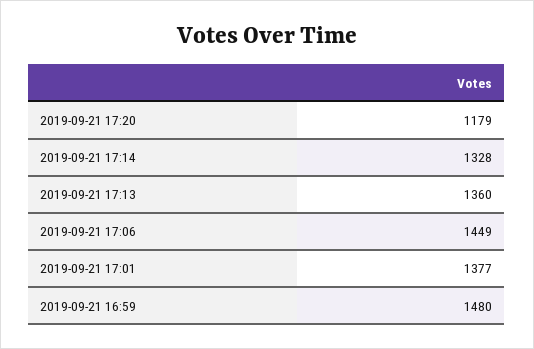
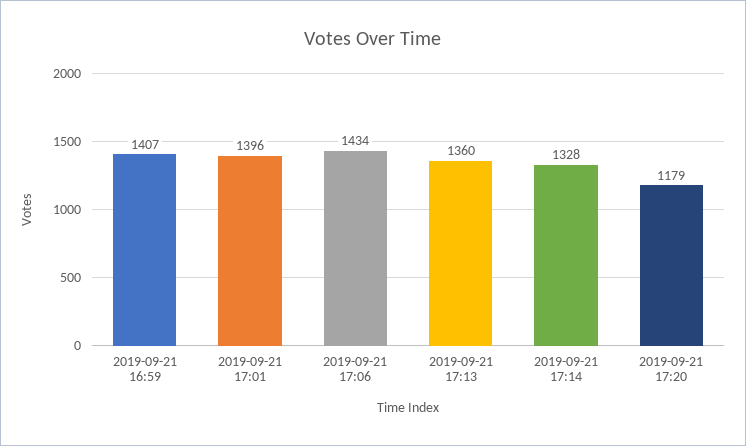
2019-09-21 17:06: 1449 -> 1434
2019-09-21 17:01: 1377 -> 1396
2019-09-21 16:59: 1480 -> 1407

